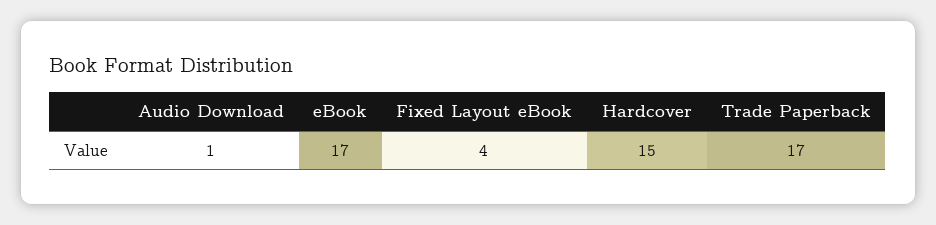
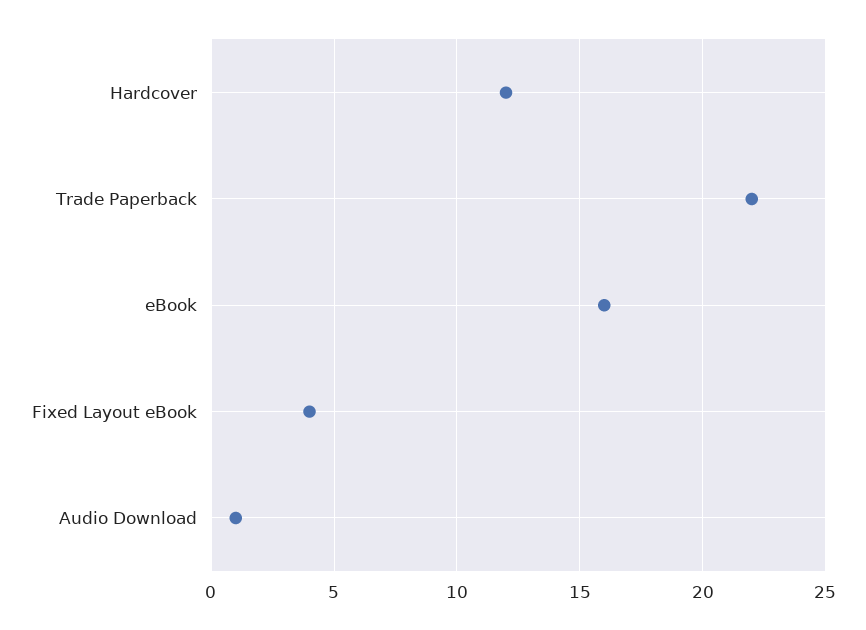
eBook: 17 -> 16
Hardcover: 15 -> 12
Trade Paperback: 17 -> 22

